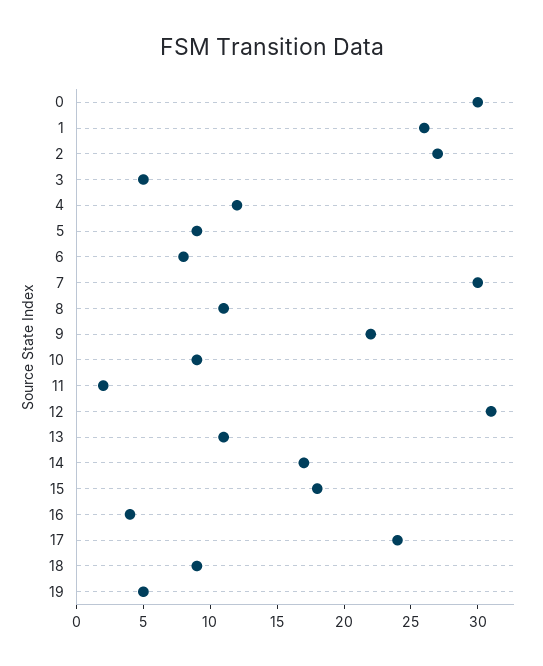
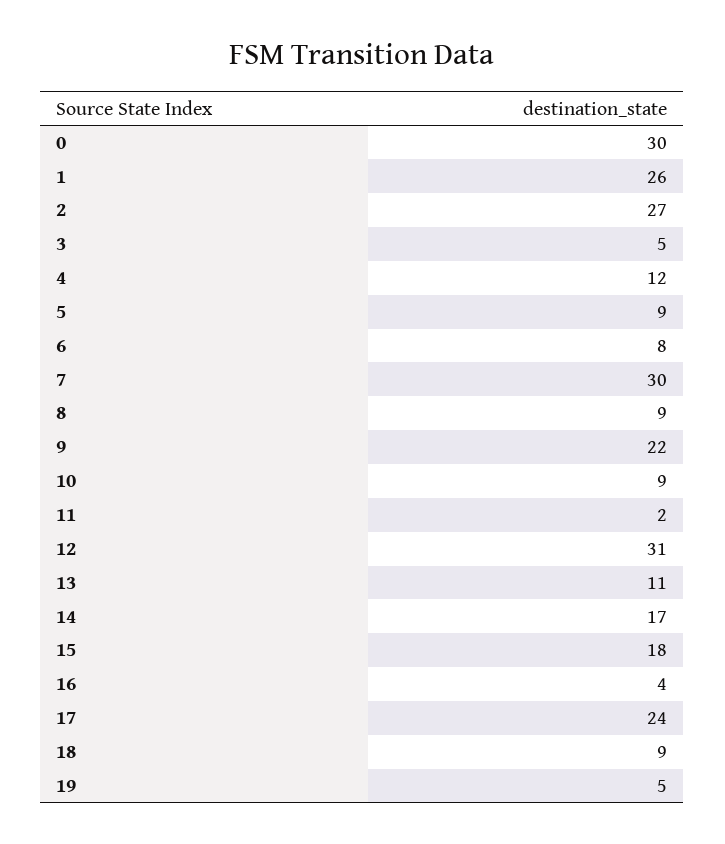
8: 11 -> 9

